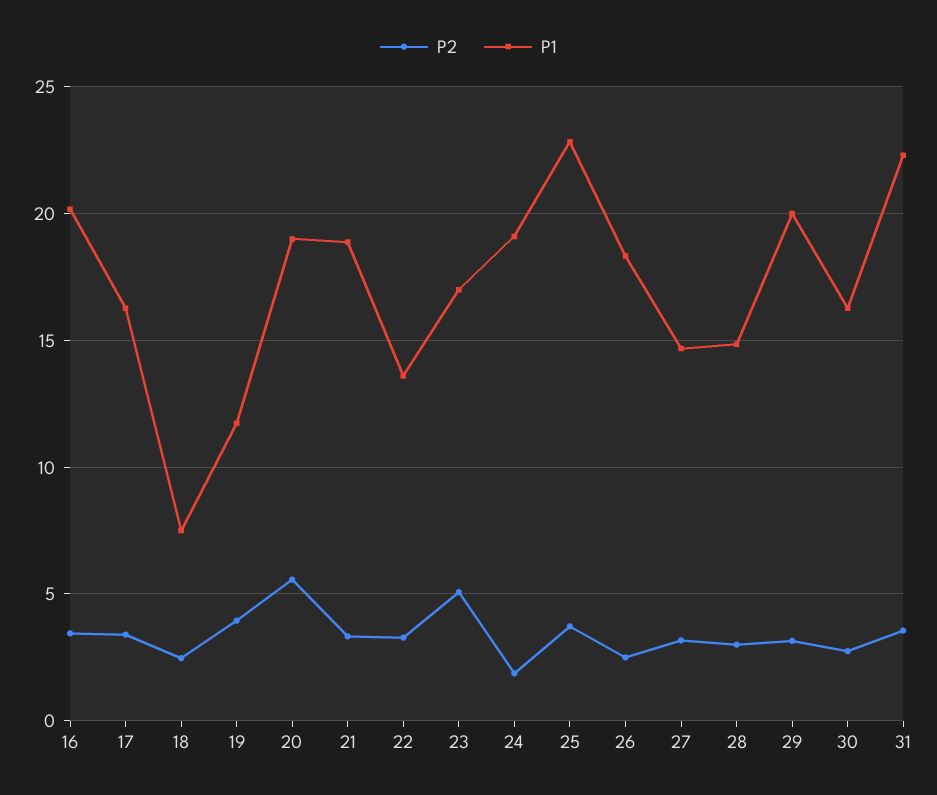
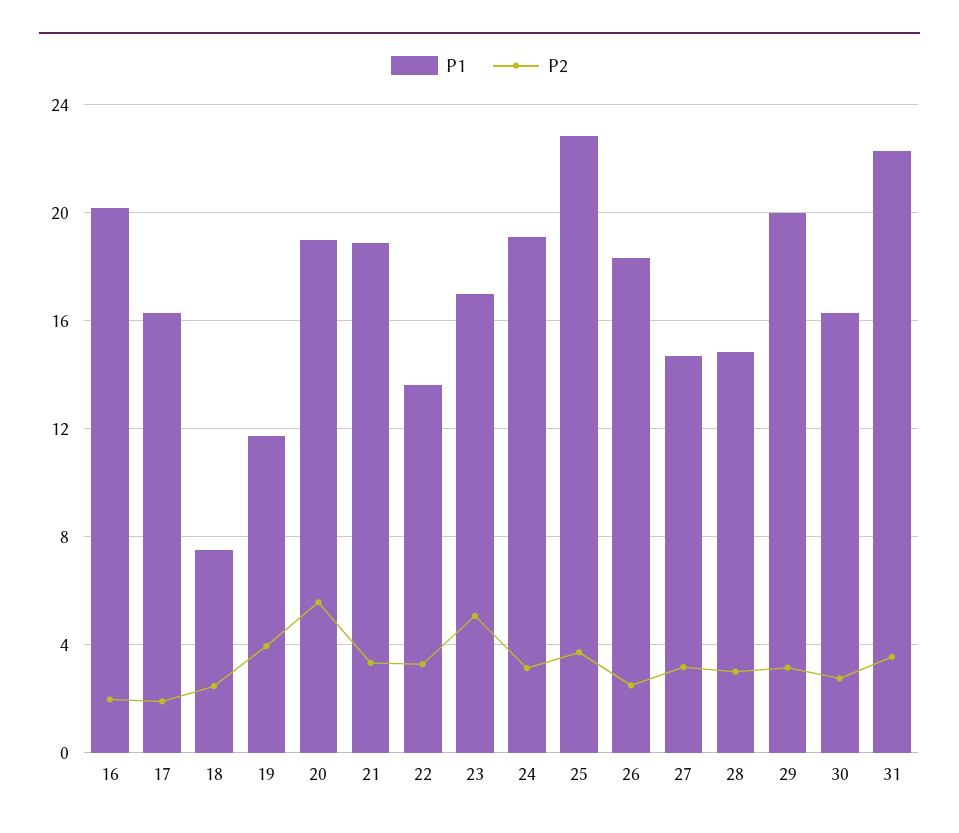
P2, 16: 3.5 -> 2
P2, 17: 3.5 -> 2
P2, 24: 2 -> 3

